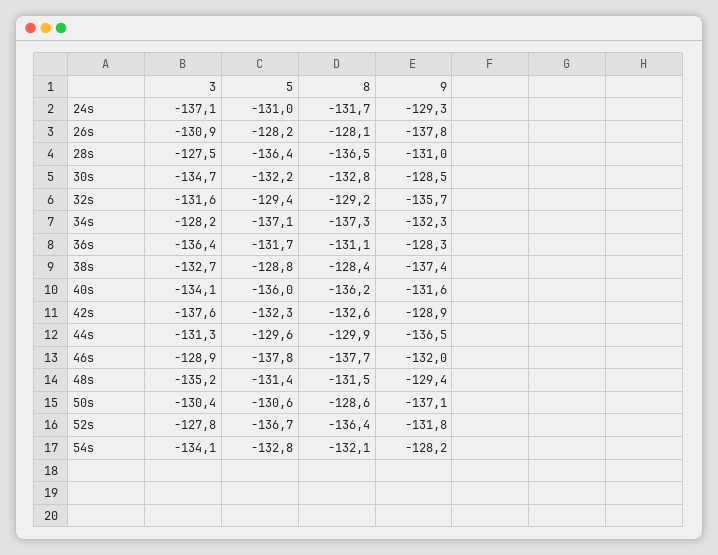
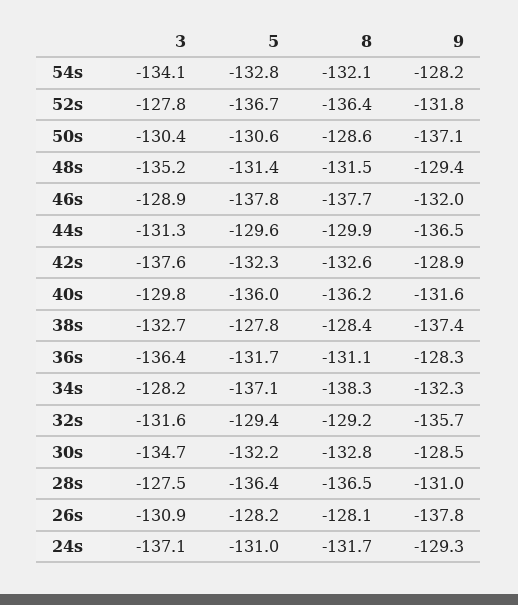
8, 34s: -137.3 -> -138.3
5, 38s: -128.8 -> -127.8
3, 40s: -134.1 -> -129.8

